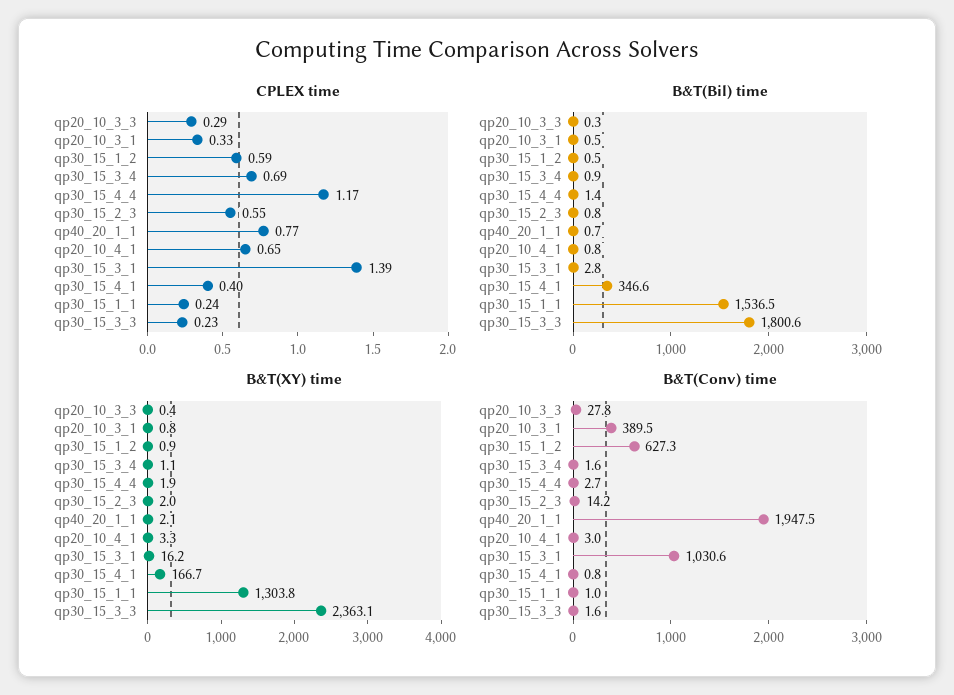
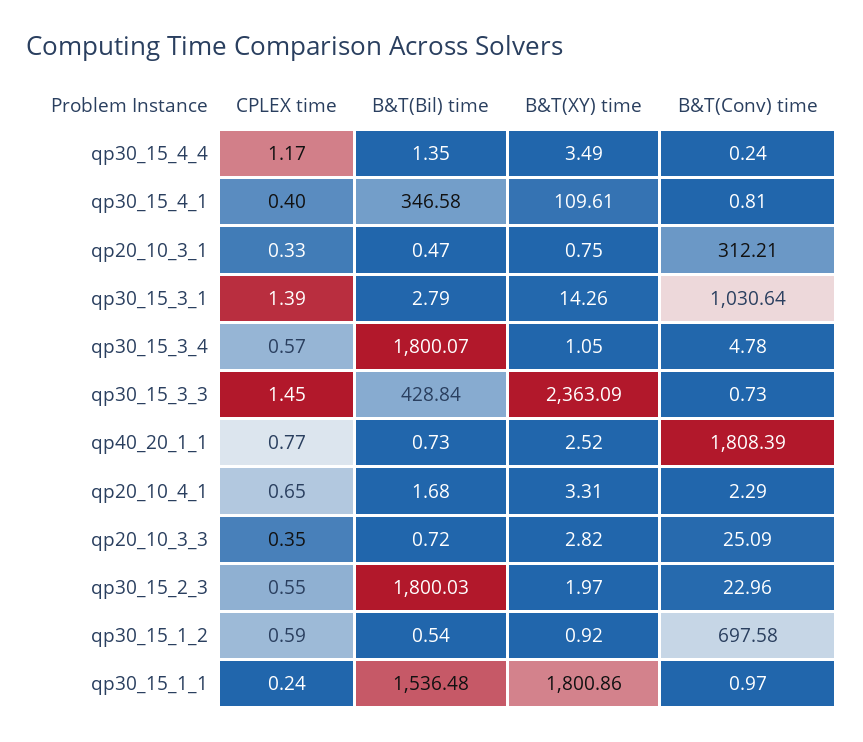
CPLEX time, qp20_10_3_3: 0.29 -> 0.35
CPLEX time, qp30_15_3_4: 0.69 -> 0.57
CPLEX time, qp30_15_3_3: 0.23 -> 1.45
B&T(Bil) time, qp20_10_3_3: 0.3 -> 0.72
B&T(Bil) time, qp30_15_3_4: 0.9 -> 1800.07
B&T(Bil) time, qp30_15_2_3: 0.8 -> 1800.03
B&T(Bil) time, qp20_10_4_1: 0.8 -> 1.68
B&T(Bil) time, qp30_15_3_3: 1800.6 -> 428.84
B&T(XY) time, qp20_10_3_3: 0.4 -> 2.82
B&T(XY) time, qp30_15_4_4: 1.9 -> 3.49
B&T(XY) time, qp40_20_1_1: 2.1 -> 2.52
B&T(XY) time, qp30_15_3_1: 16.2 -> 14.26
B&T(XY) time, qp30_15_4_1: 166.7 -> 109.61
B&T(XY) time, qp30_15_1_1: 1303.8 -> 1800.86
B&T(Conv) time, qp20_10_3_3: 27.8 -> 25.09
B&T(Conv) time, qp20_10_3_1: 389.5 -> 312.21
B&T(Conv) time, qp30_15_1_2: 627.3 -> 697.58
B&T(Conv) time, qp30_15_3_4: 1.6 -> 4.78
B&T(Conv) time, qp30_15_4_4: 2.7 -> 0.24
B&T(Conv) time, qp30_15_2_3: 14.2 -> 22.96
B&T(Conv) time, qp40_20_1_1: 1947.5 -> 1808.39
B&T(Conv) time, qp20_10_4_1: 3 -> 2.29
B&T(Conv) time, qp30_15_3_3: 1.6 -> 0.73

